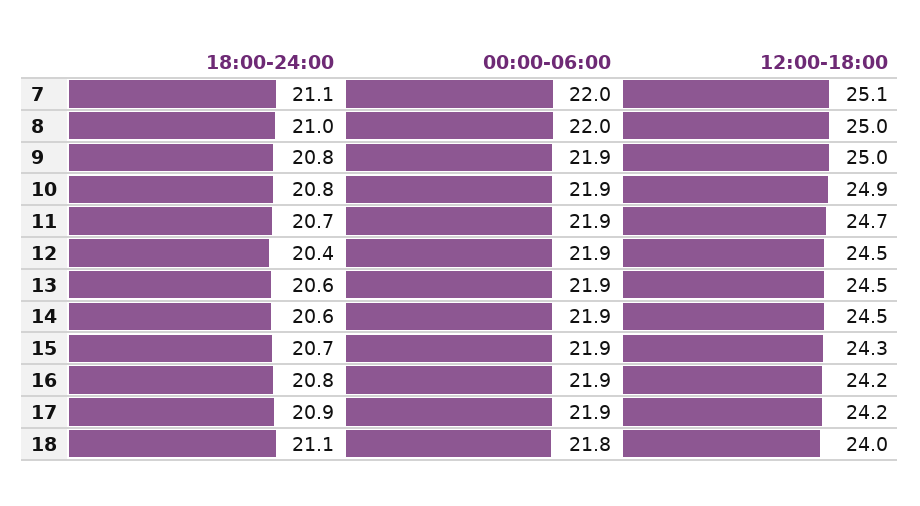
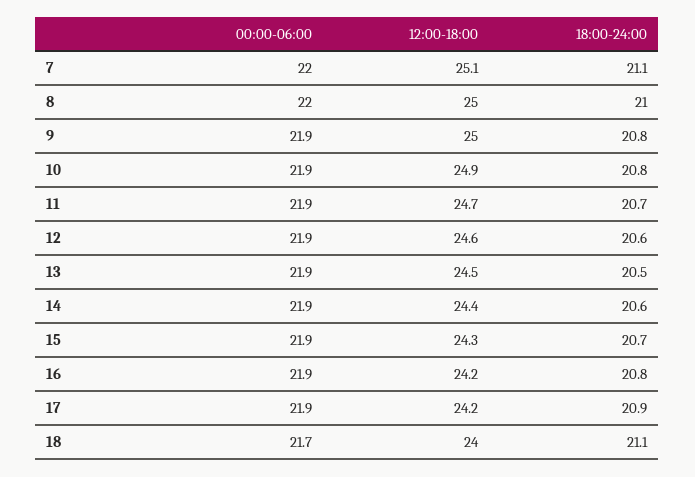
18:00-24:00, 12: 20.4 -> 20.6
12:00-18:00, 12: 24.5 -> 24.6
18:00-24:00, 13: 20.6 -> 20.5
12:00-18:00, 14: 24.5 -> 24.4
00:00-06:00, 18: 21.8 -> 21.7

